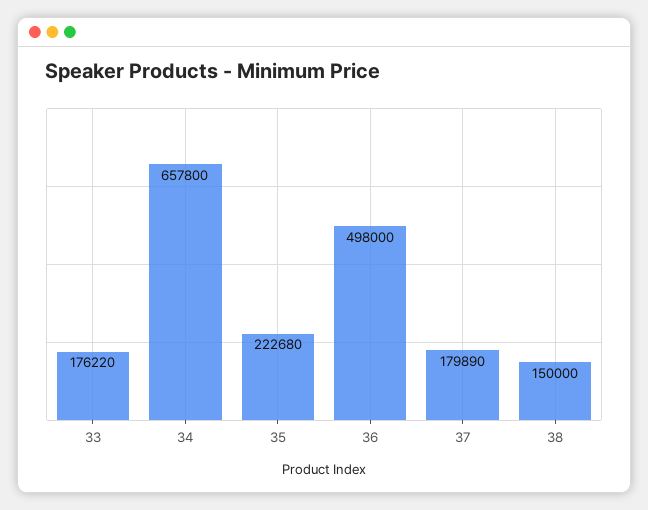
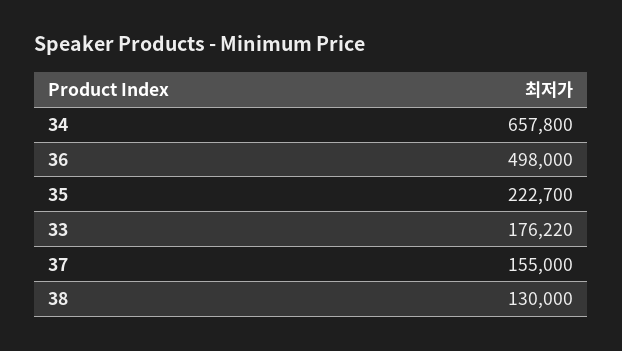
35: 222680 -> 222700
37: 179890 -> 155000
38: 150000 -> 130000

